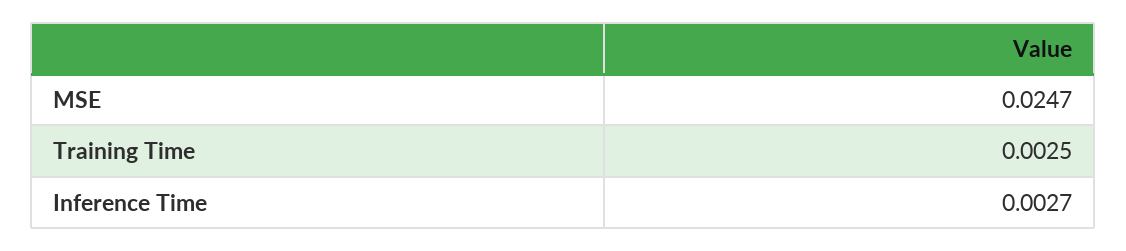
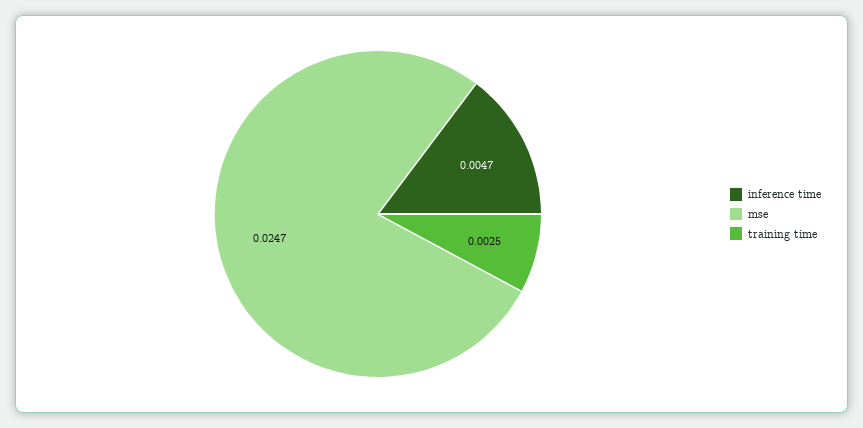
Inference Time: 0.0027 -> 0.0047

